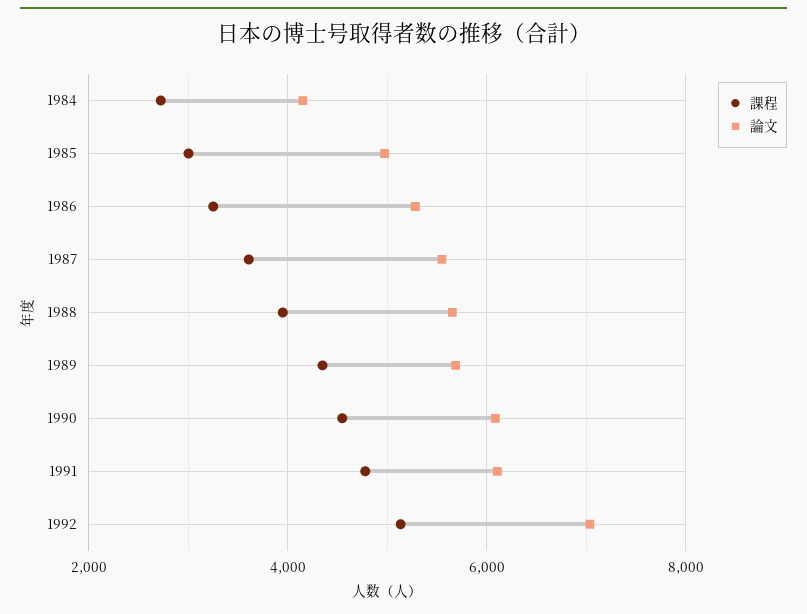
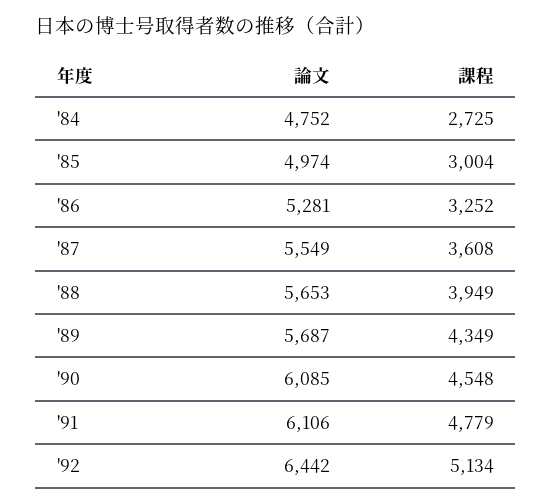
論文, 1984: 4200 -> 4752
論文, 1992: 7000 -> 6442

